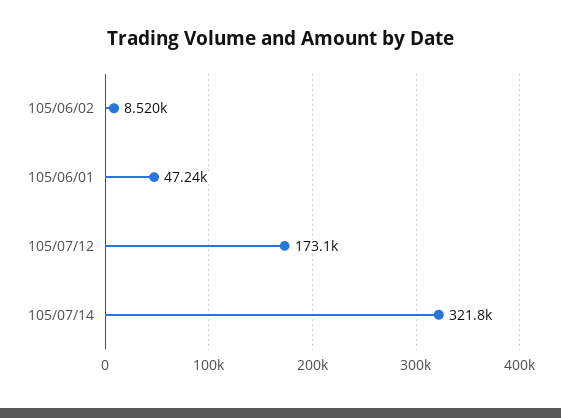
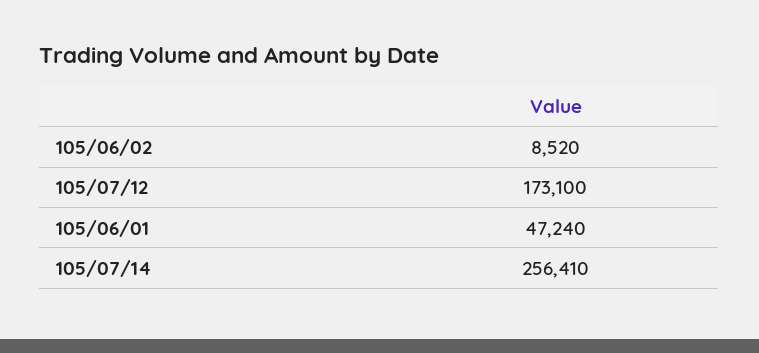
105/07/14: 321800 -> 256410

